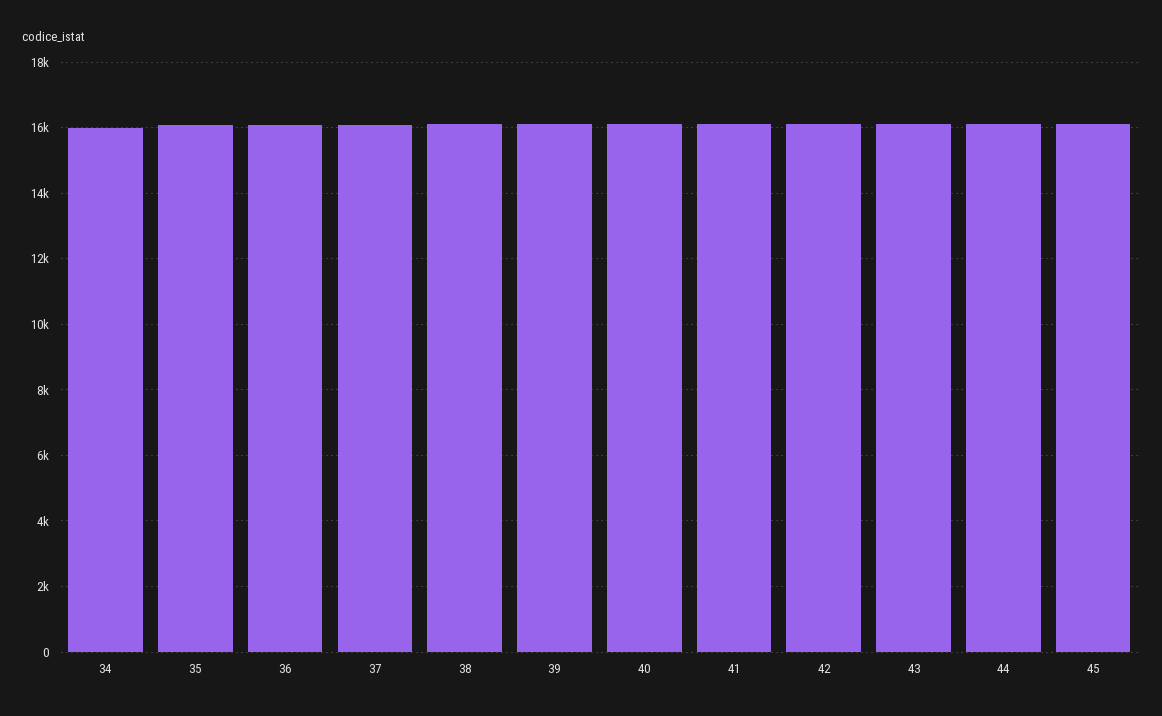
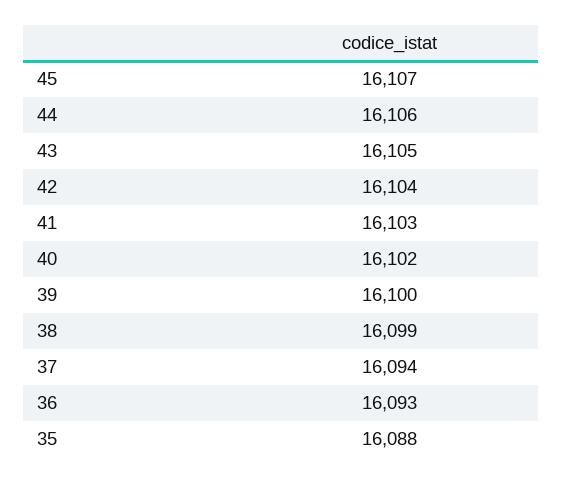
34: 16000 -> none

